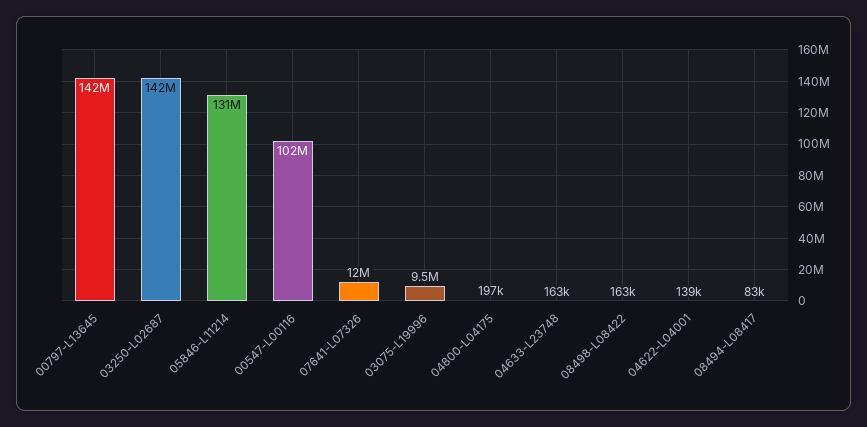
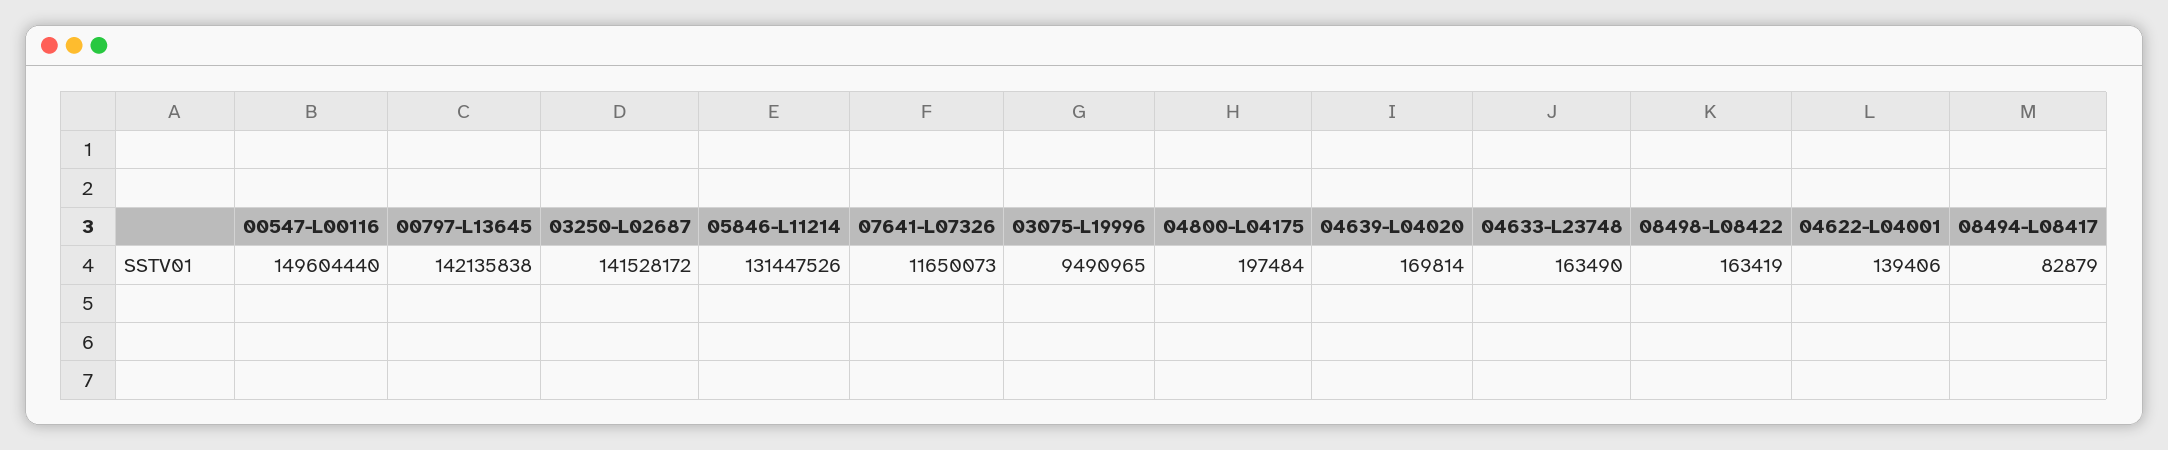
00547-L00116: 102000000 -> 149604440
04639-L04020: none -> 169814

